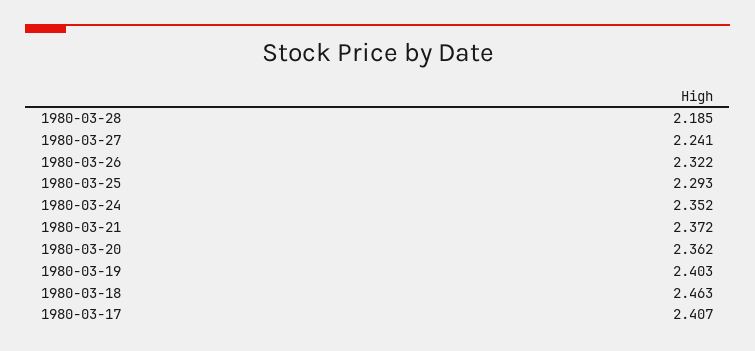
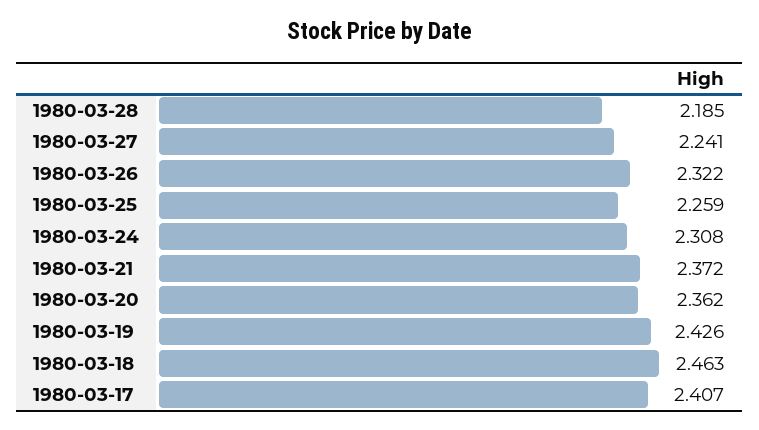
1980-03-25: 2.293 -> 2.259
1980-03-24: 2.352 -> 2.308
1980-03-19: 2.403 -> 2.426

